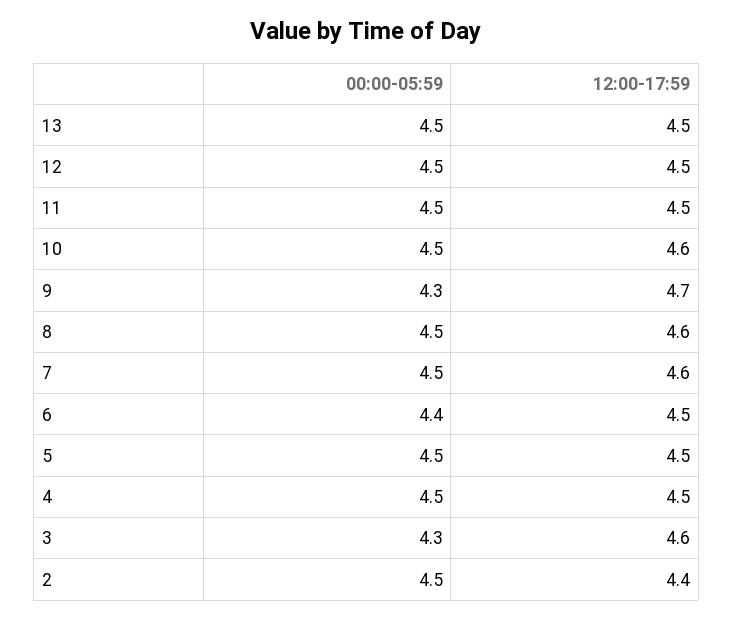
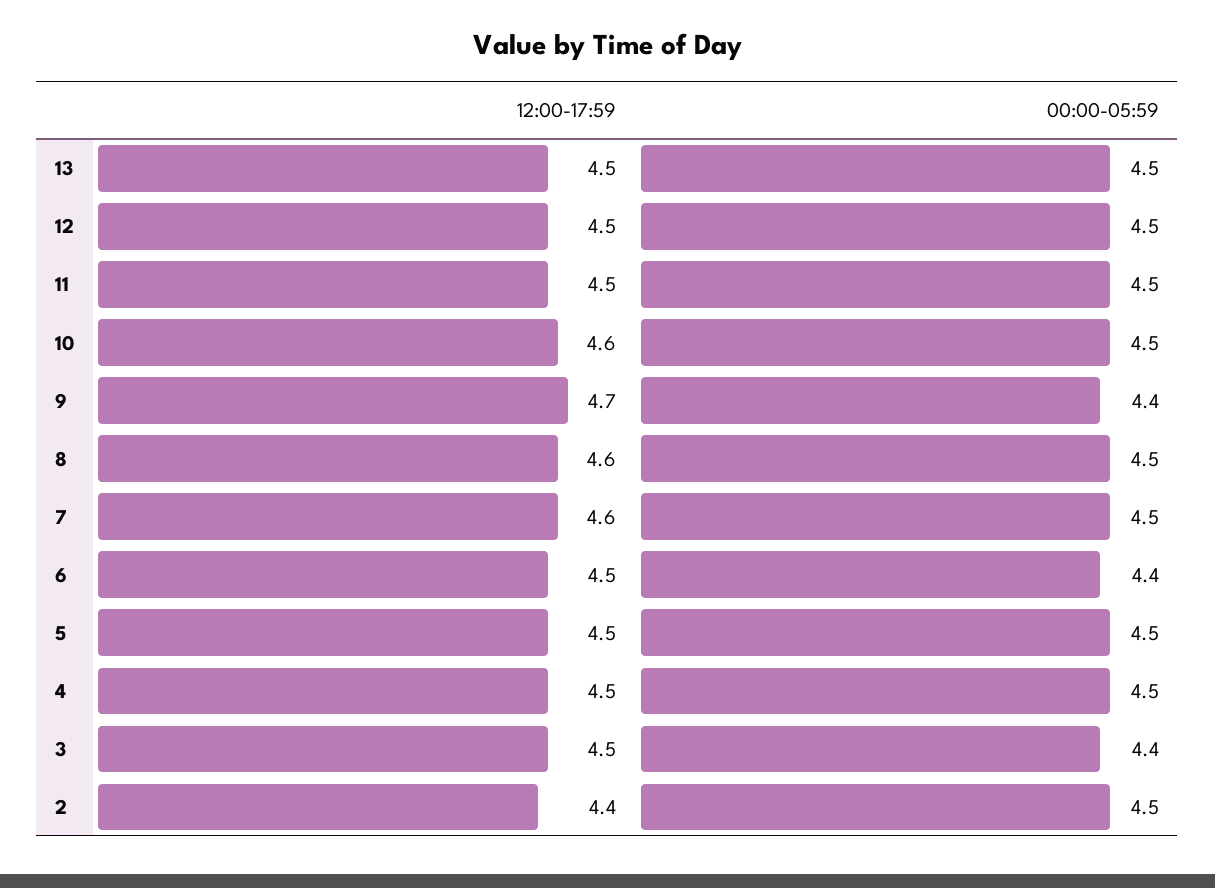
00:00-05:59, 9: 4.3 -> 4.4
00:00-05:59, 3: 4.3 -> 4.4
12:00-17:59, 3: 4.6 -> 4.5

